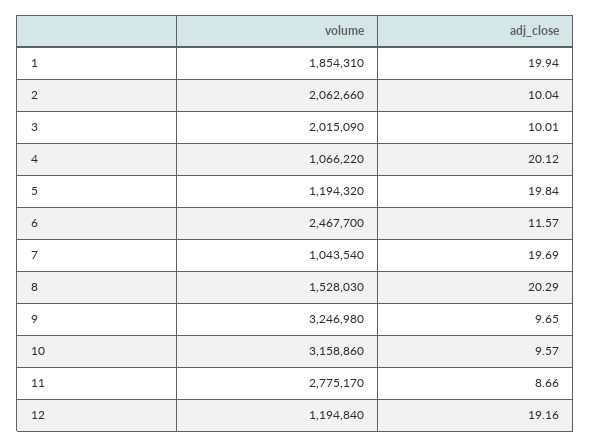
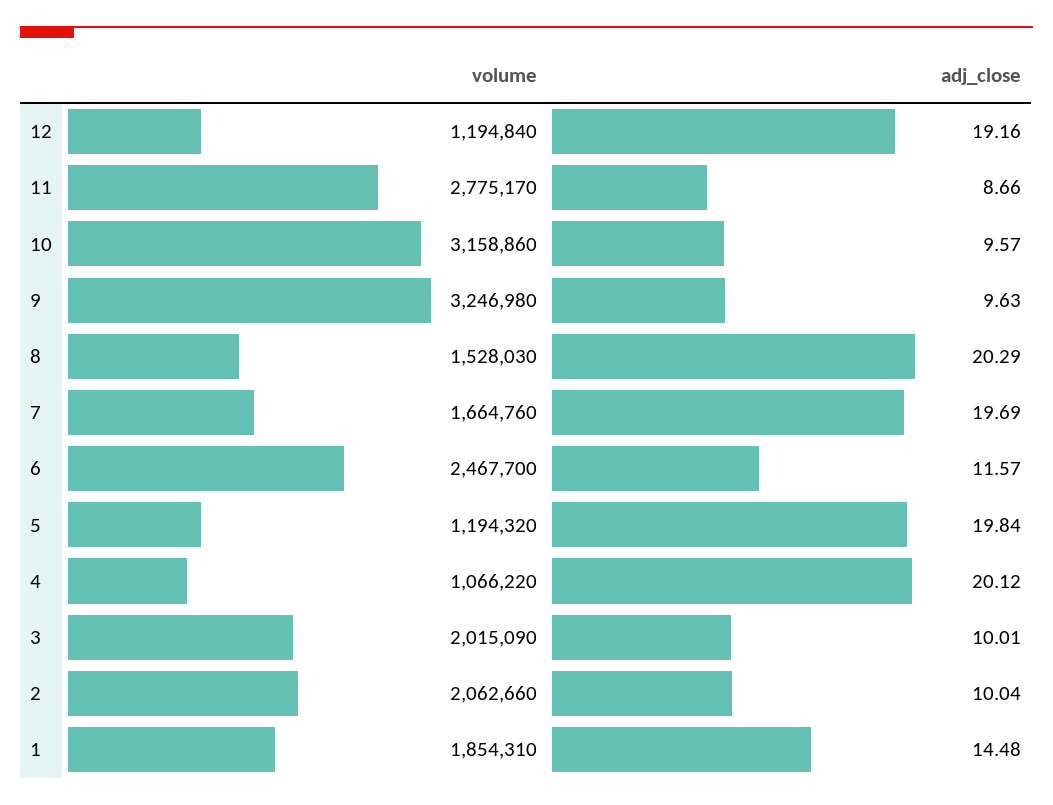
adj_close, 1: 19.94 -> 14.48
volume, 7: 1043540 -> 1664760
adj_close, 9: 9.65 -> 9.63

